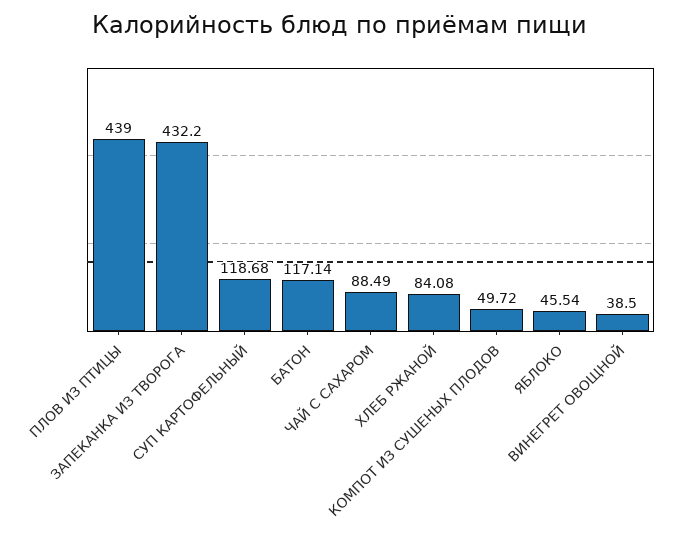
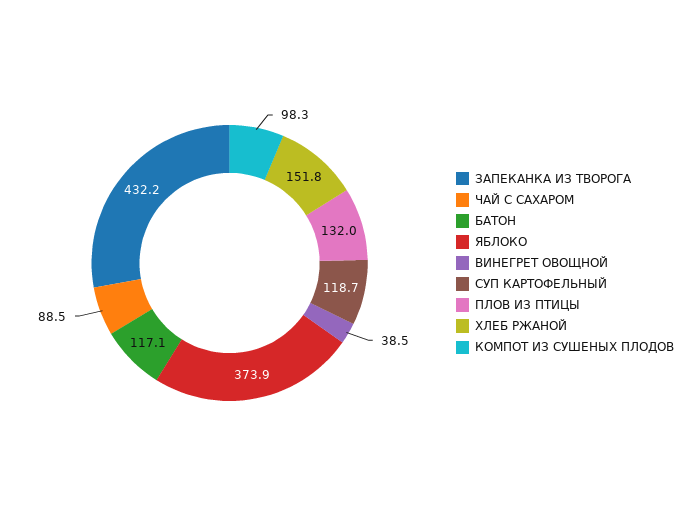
ПЛОВ ИЗ ПТИЦЫ: 439 -> 132
ХЛЕБ РЖАНОЙ: 84.08 -> 151.8
КОМПОТ ИЗ СУШЕНЫХ ПЛОДОВ: 49.72 -> 98.3
ЯБЛОКО: 45.54 -> 373.9

